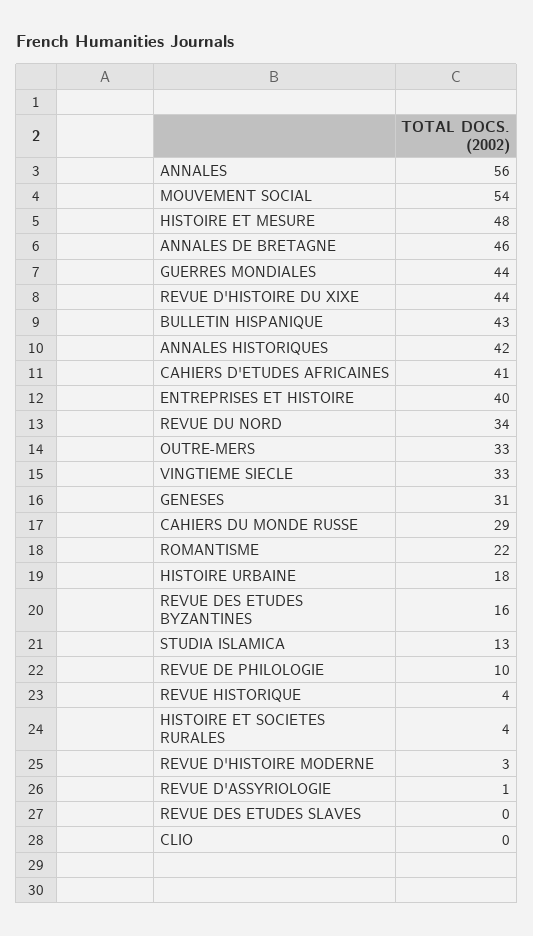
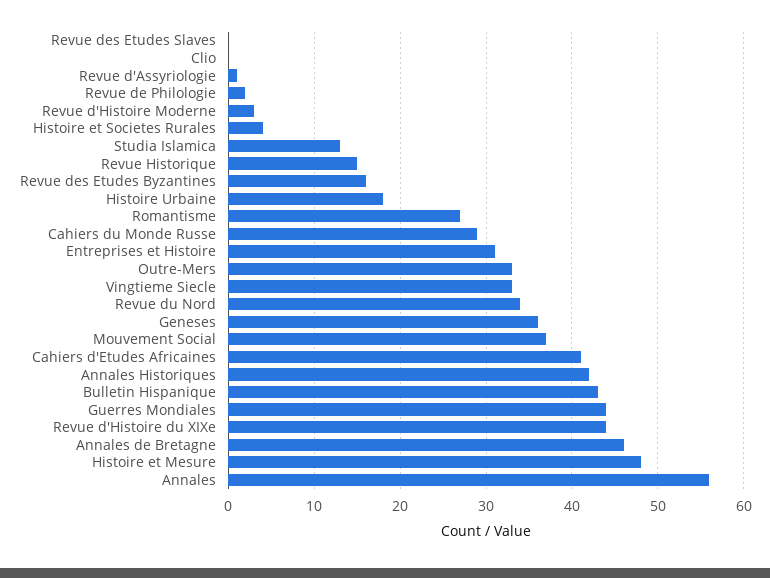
MOUVEMENT SOCIAL: 54 -> 37
ENTREPRISES ET HISTOIRE: 40 -> 31
GENESES: 31 -> 36
ROMANTISME: 22 -> 27
REVUE DE PHILOLOGIE: 10 -> 2
REVUE HISTORIQUE: 4 -> 15

